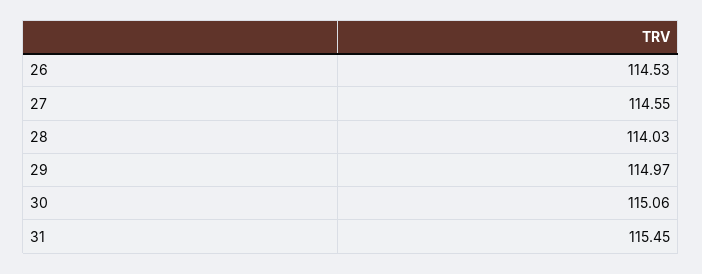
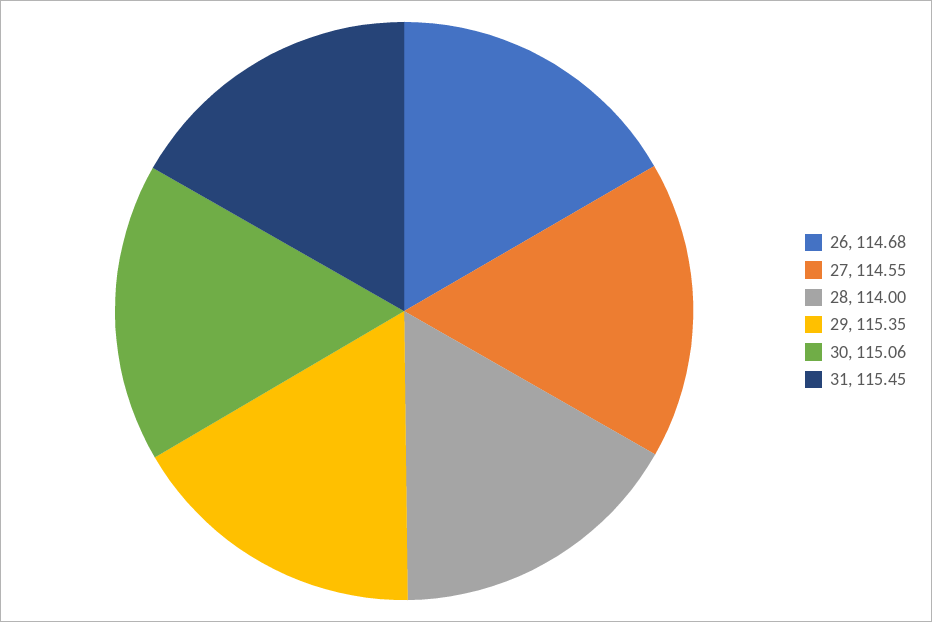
26: 114.53 -> 114.68
28: 114.03 -> 114
29: 114.97 -> 115.35

